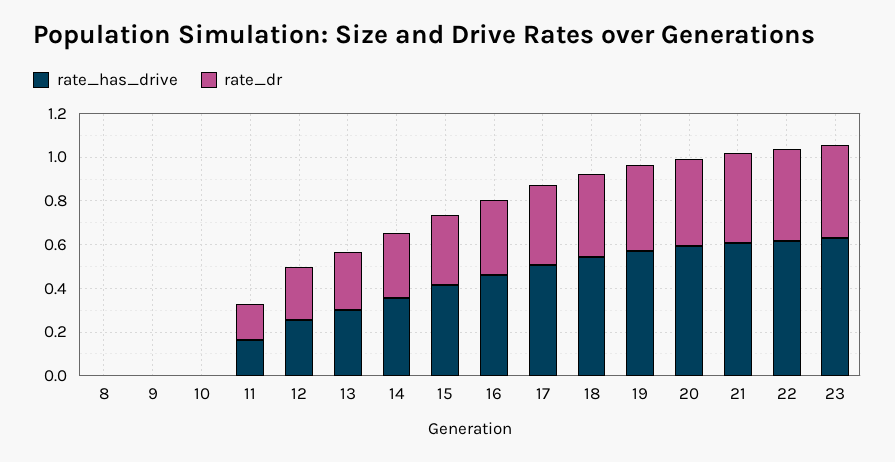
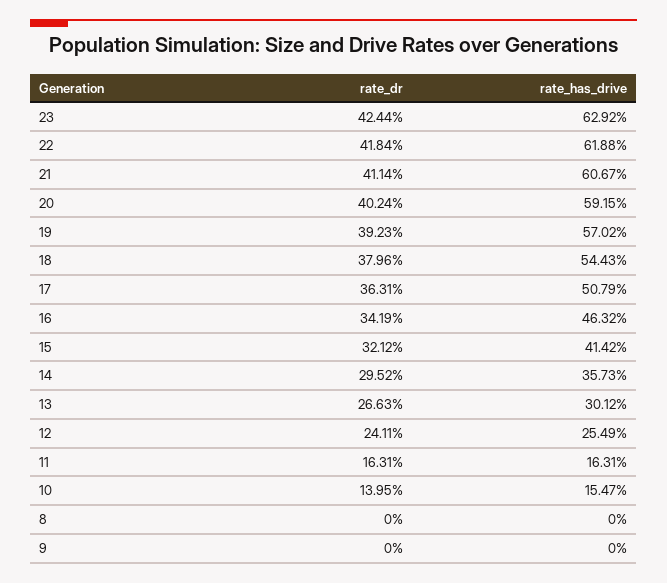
rate_has_drive, 10: 0 -> 0.1547
rate_dr, 10: 0 -> 0.1395

